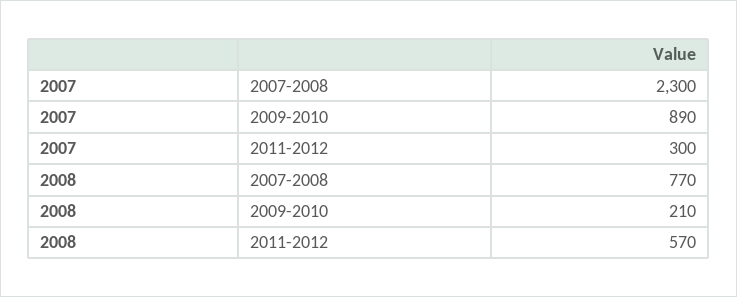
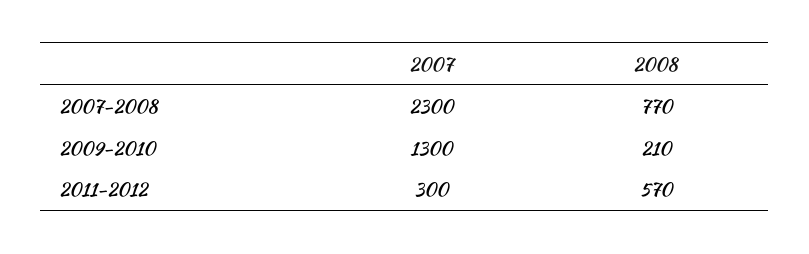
2007, 2009-2010: 890 -> 1300

